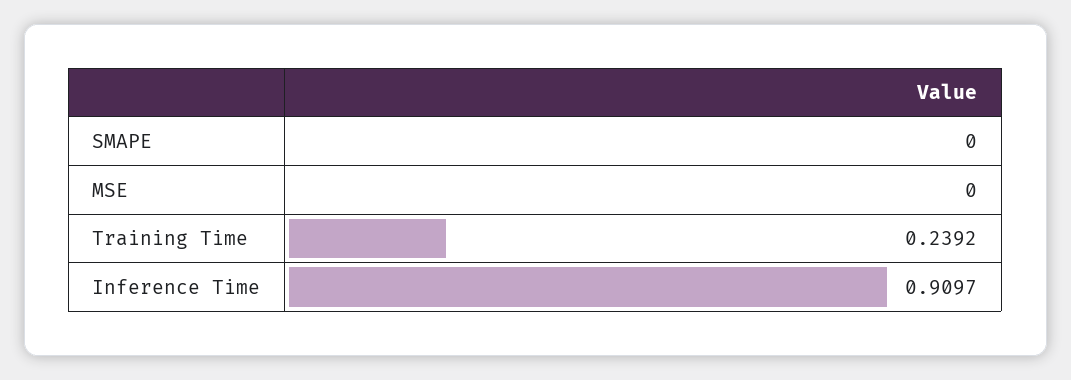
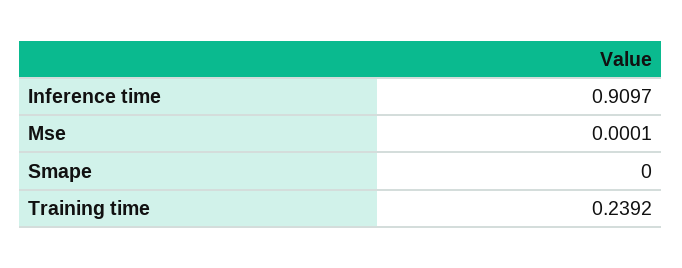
MSE: 0 -> 0.0001

